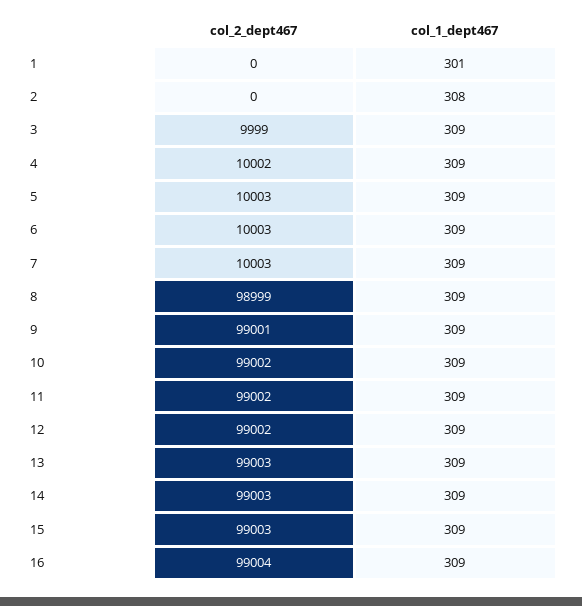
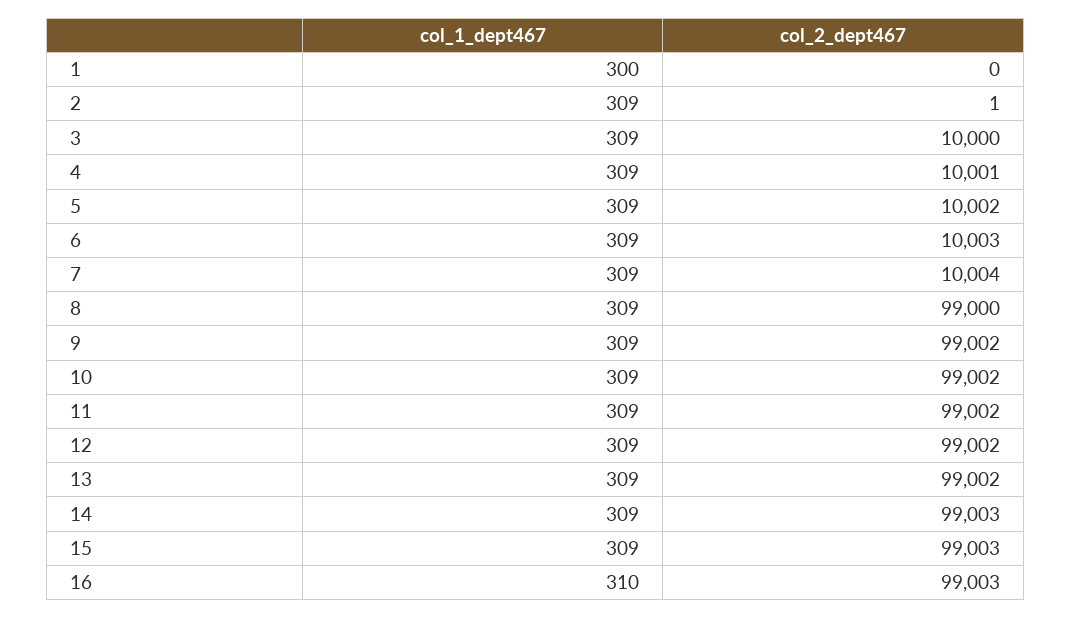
col_1_dept467, 1: 301 -> 300
col_2_dept467, 2: 0 -> 1
col_1_dept467, 2: 308 -> 309
col_2_dept467, 3: 9999 -> 10000
col_2_dept467, 4: 10002 -> 10001
col_2_dept467, 5: 10003 -> 10002
col_2_dept467, 7: 10003 -> 10004
col_2_dept467, 8: 98999 -> 99000
col_2_dept467, 9: 99001 -> 99002
col_2_dept467, 13: 99003 -> 99002
col_2_dept467, 16: 99004 -> 99003
col_1_dept467, 16: 309 -> 310

